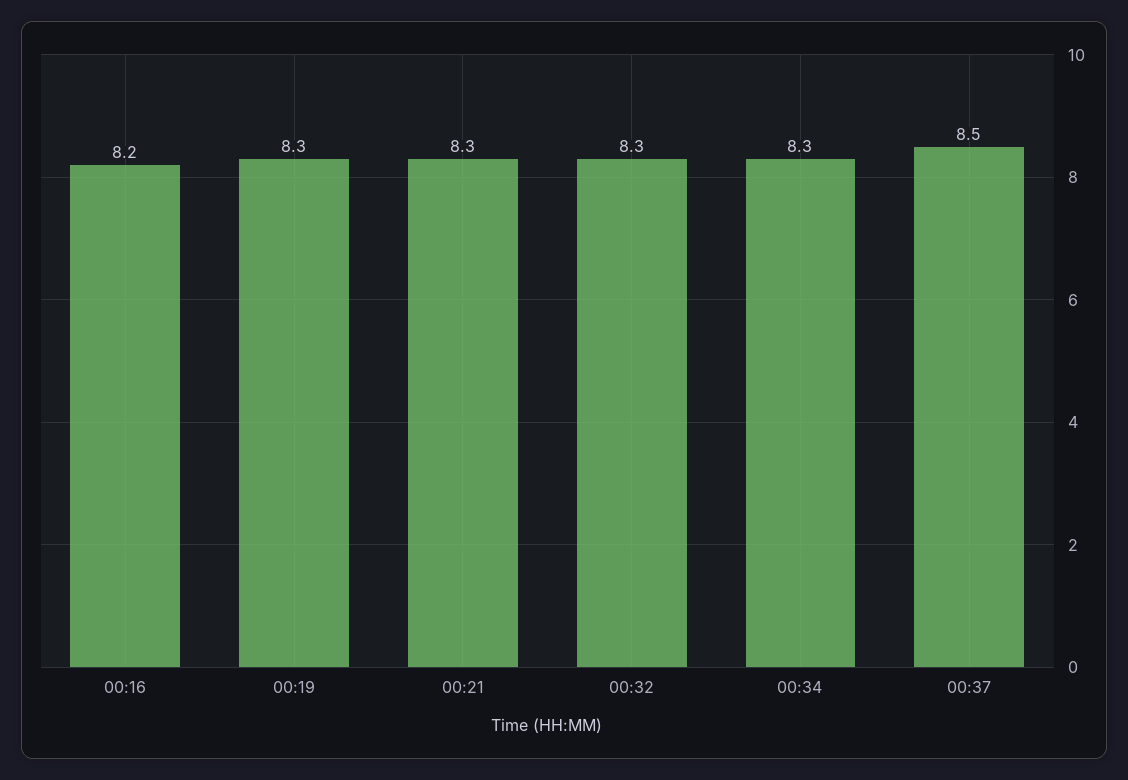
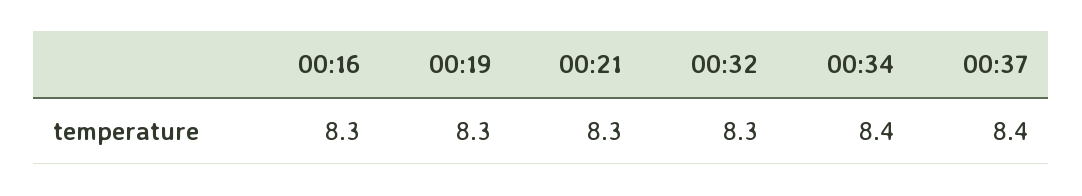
00:16: 8.2 -> 8.3
00:34: 8.3 -> 8.4
00:37: 8.5 -> 8.4

